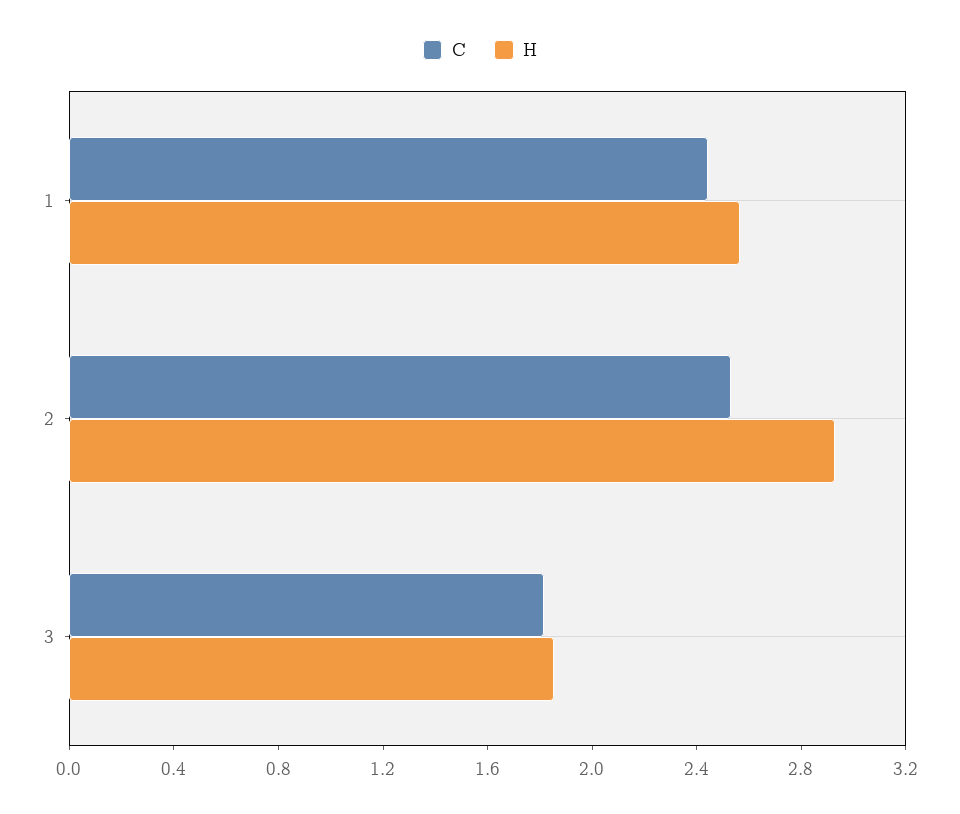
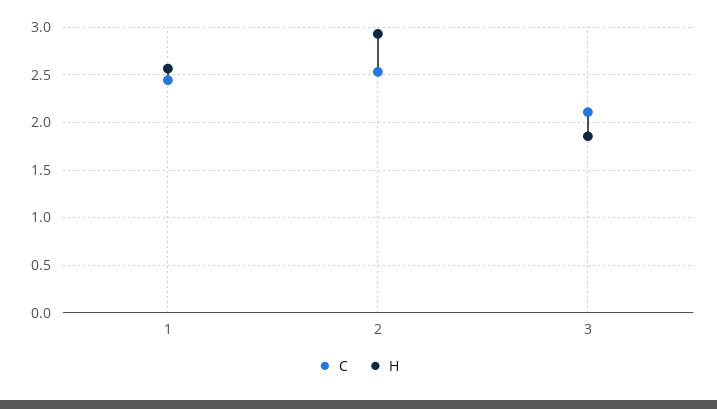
C, 3: 1.8 -> 2.1

